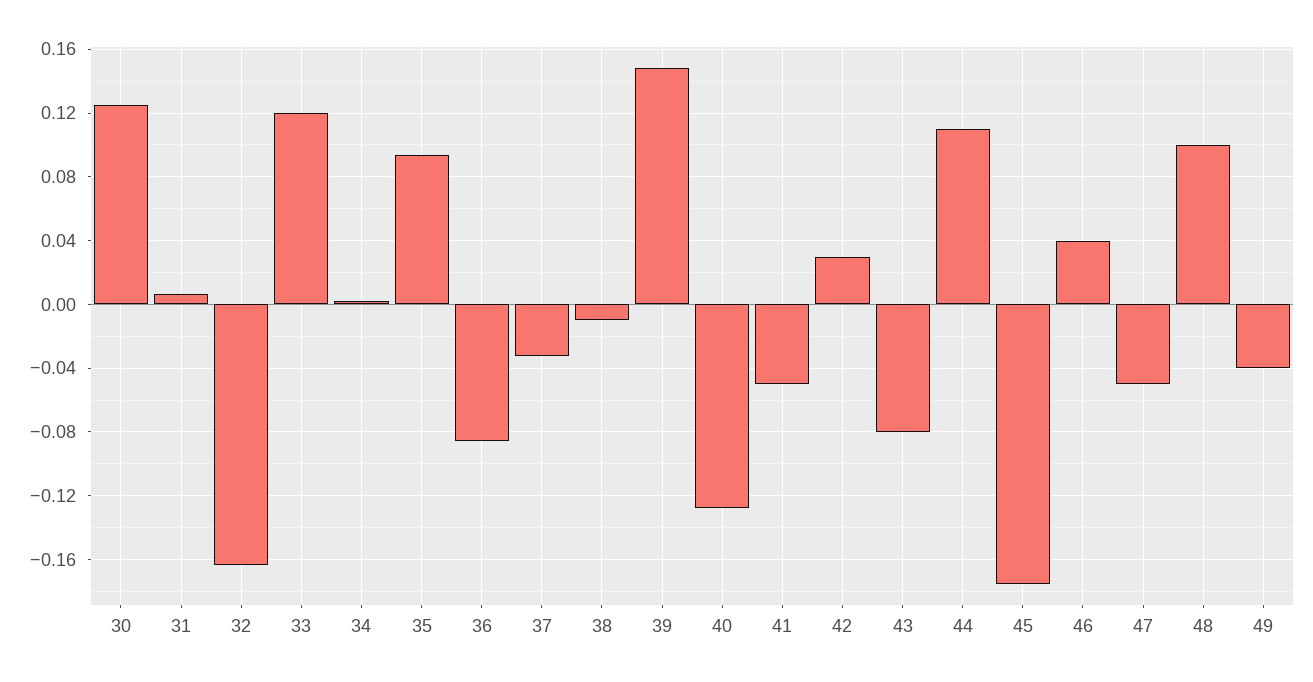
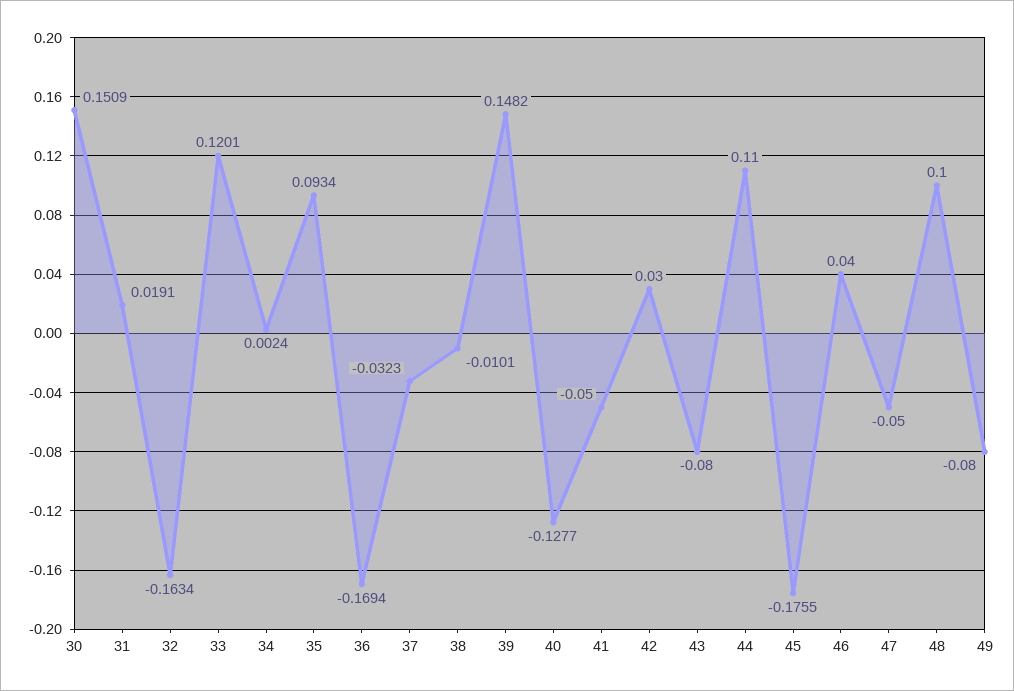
30: 0.125 -> 0.1509
31: 0.005 -> 0.0191
36: -0.085 -> -0.1694
49: -0.04 -> -0.08

